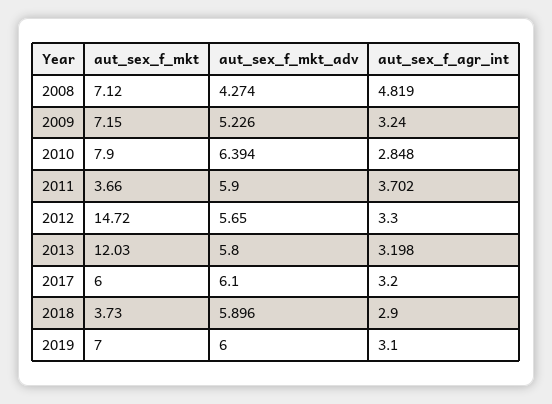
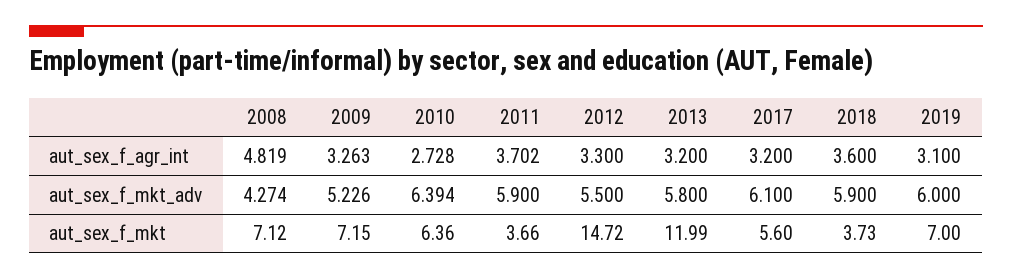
aut_sex_f_agr_int, 2009: 3.24 -> 3.263
aut_sex_f_mkt, 2010: 7.9 -> 6.36
aut_sex_f_agr_int, 2010: 2.848 -> 2.728
aut_sex_f_mkt_adv, 2012: 5.65 -> 5.5
aut_sex_f_mkt, 2013: 12.03 -> 11.99
aut_sex_f_agr_int, 2013: 3.198 -> 3.2
aut_sex_f_mkt, 2017: 6 -> 5.6
aut_sex_f_mkt_adv, 2018: 5.896 -> 5.9
aut_sex_f_agr_int, 2018: 2.9 -> 3.6

